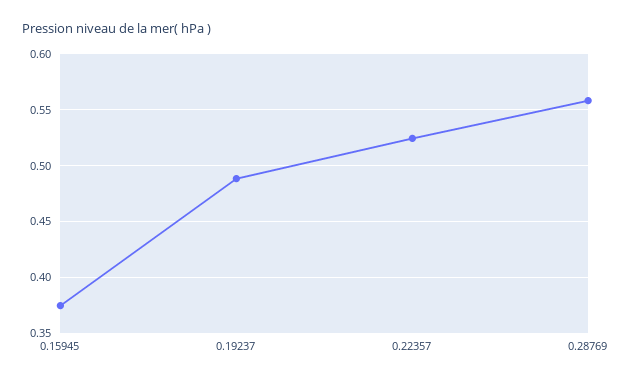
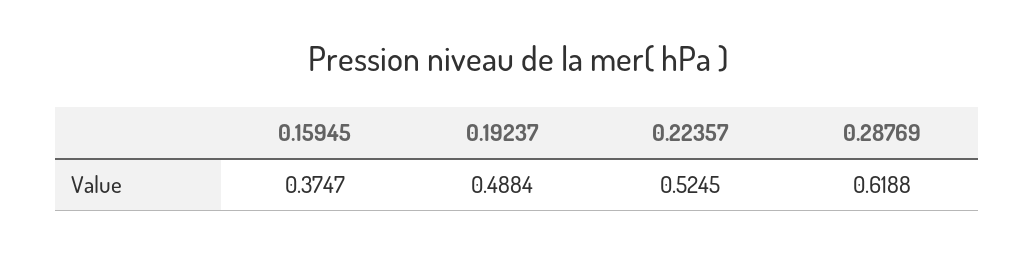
0.28769: 0.56 -> 0.6188

